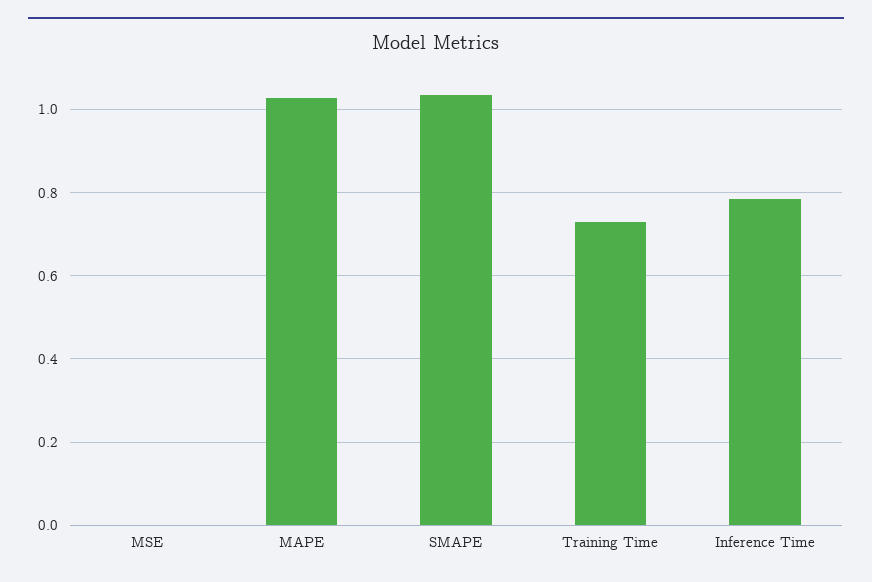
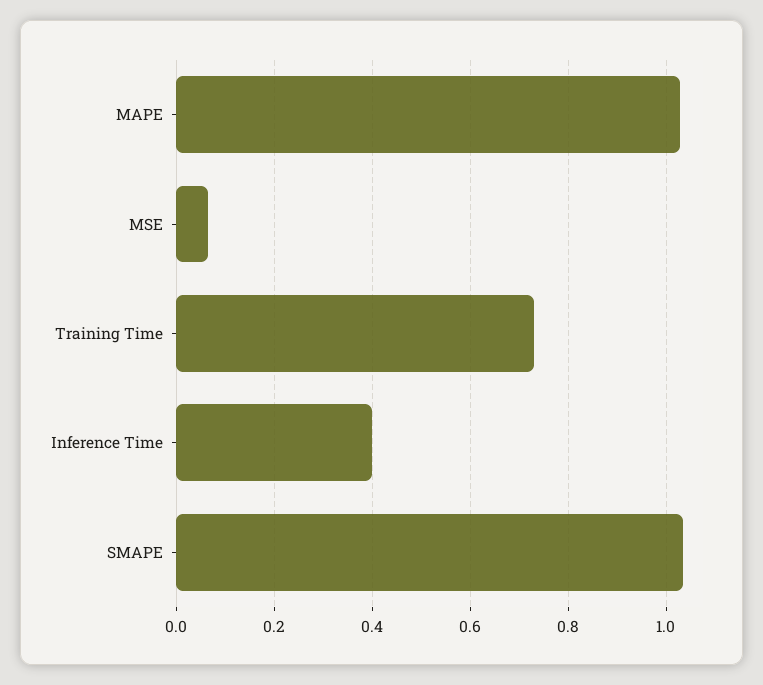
MSE: 0 -> 0.06
Inference Time: 0.78 -> 0.4

